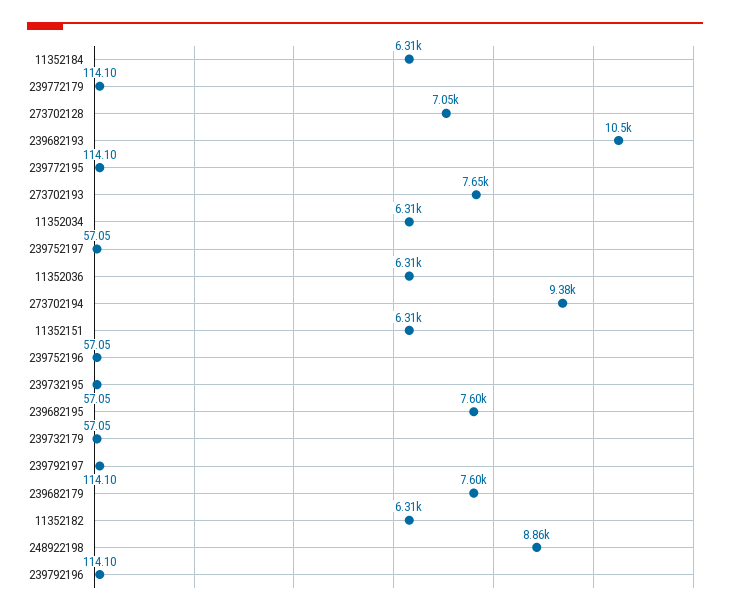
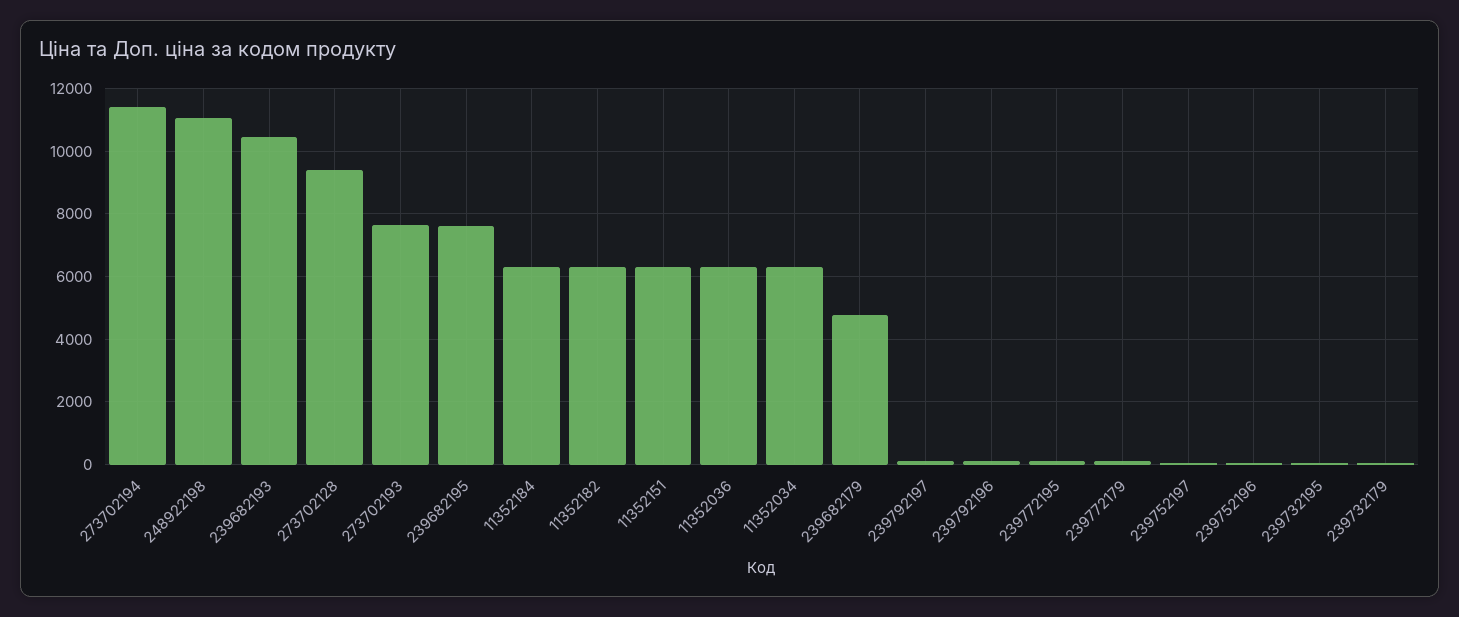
273702128: 7050 -> 9400
273702194: 9380 -> 11400
239682179: 7600 -> 4800
248922198: 8860 -> 11000

